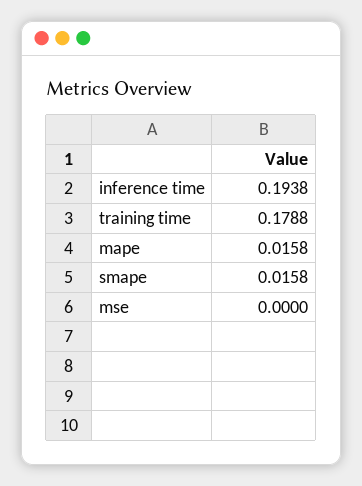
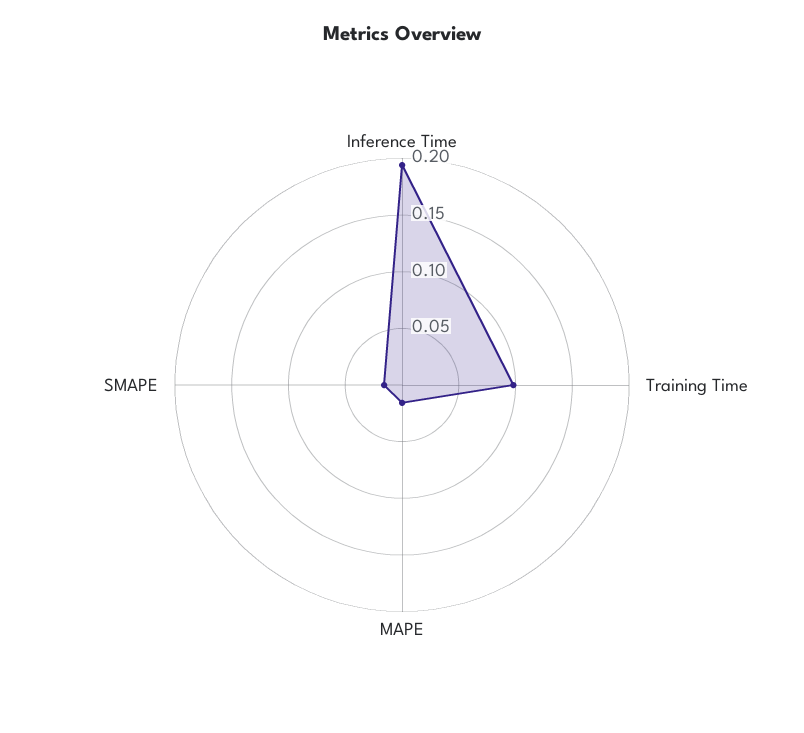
training time: 0.1788 -> 0.1
mse: 0 -> none

